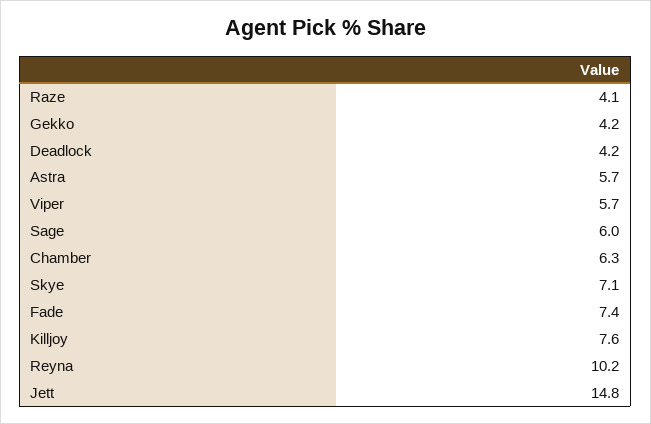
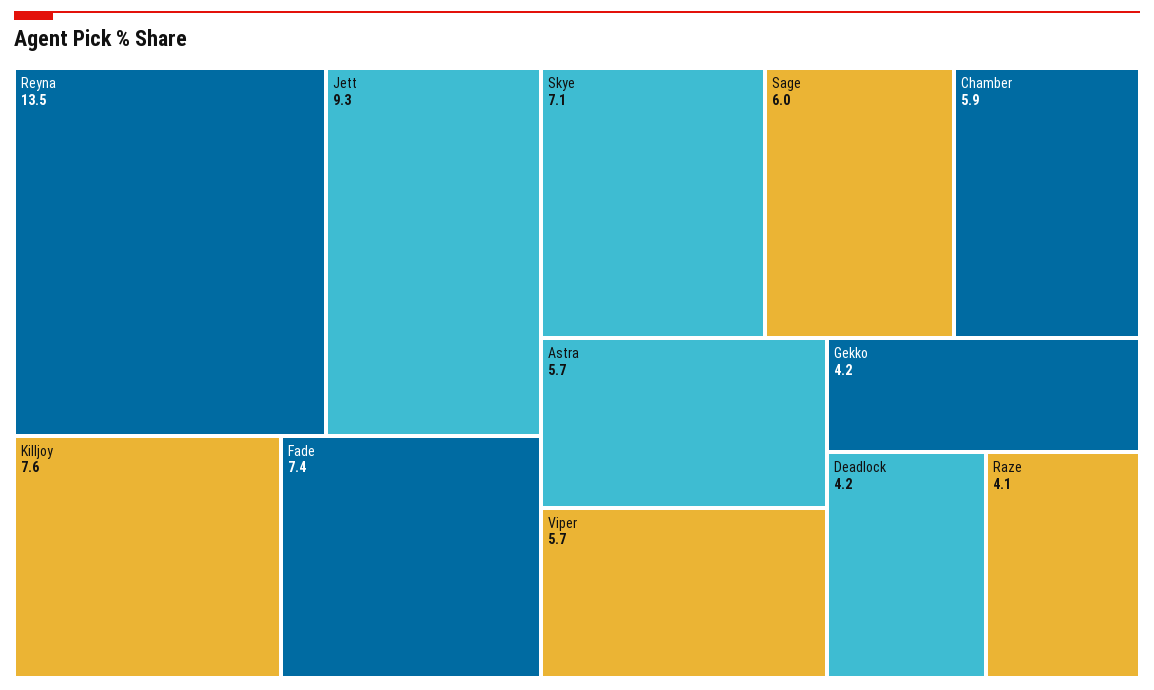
Chamber: 6.3 -> 5.9
Reyna: 10.2 -> 13.5
Jett: 14.8 -> 9.3

